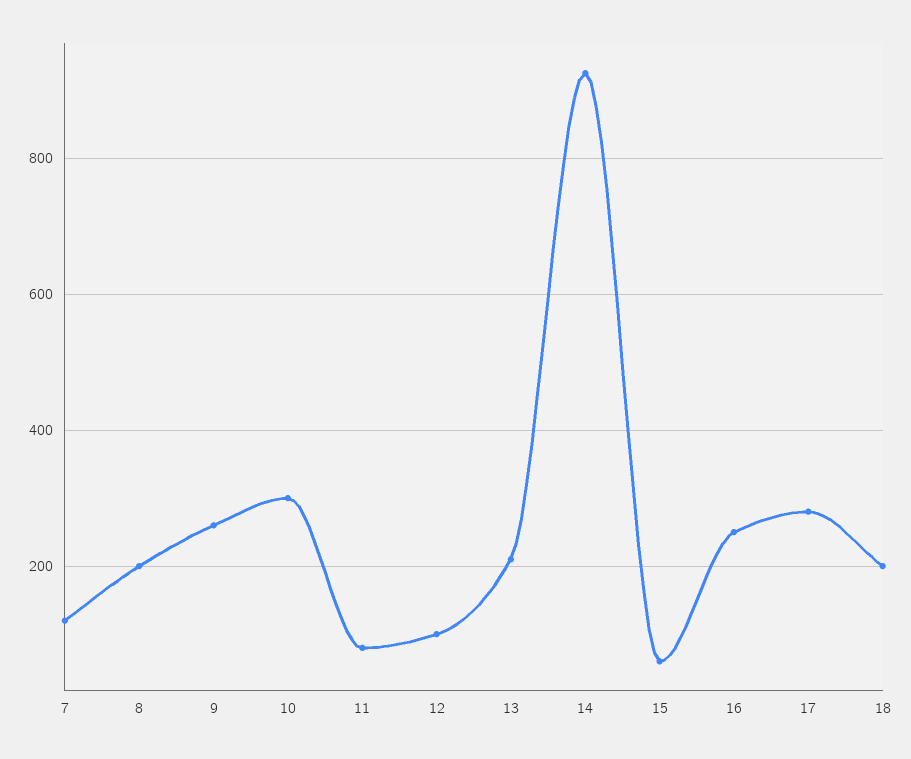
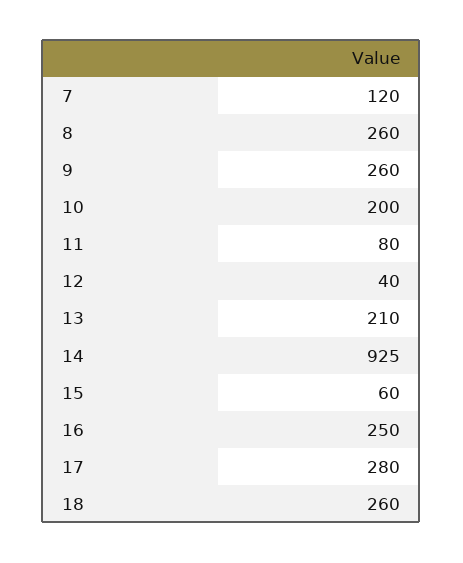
8: 200 -> 260
10: 300 -> 200
12: 100 -> 40
18: 200 -> 260

